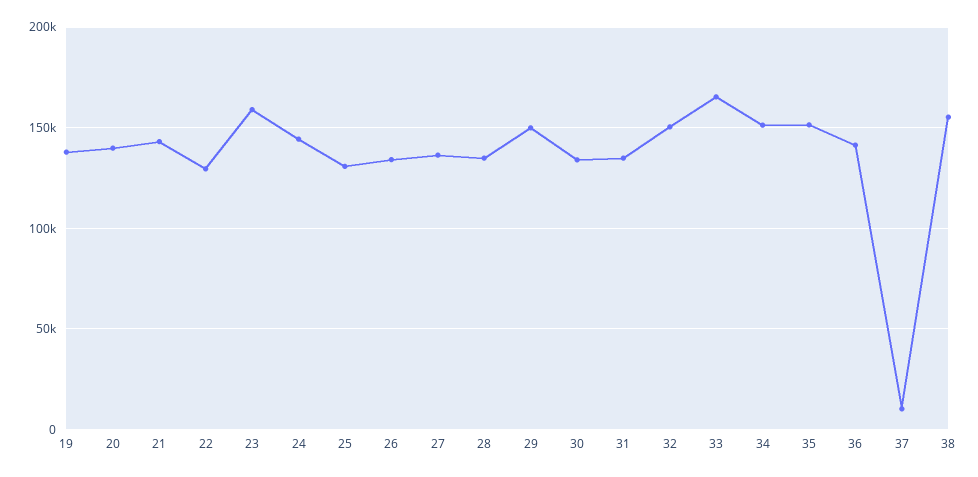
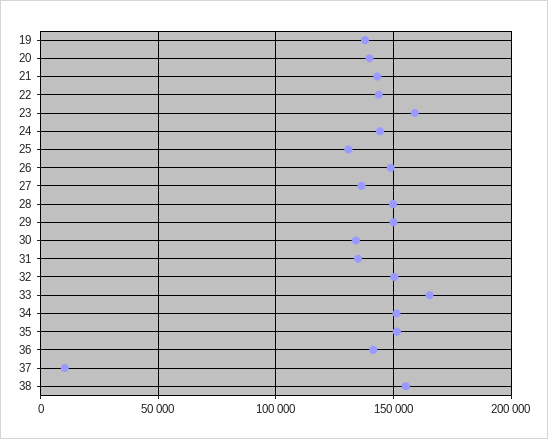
22: 130000 -> 145000
26: 135000 -> 150000
28: 135000 -> 150000

